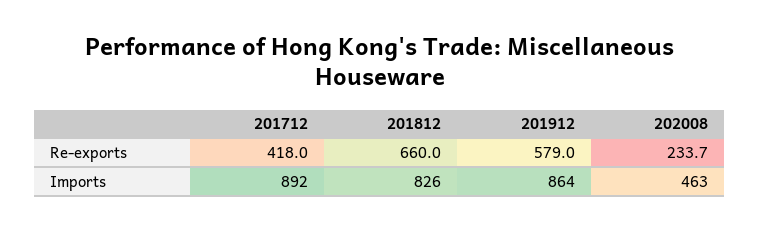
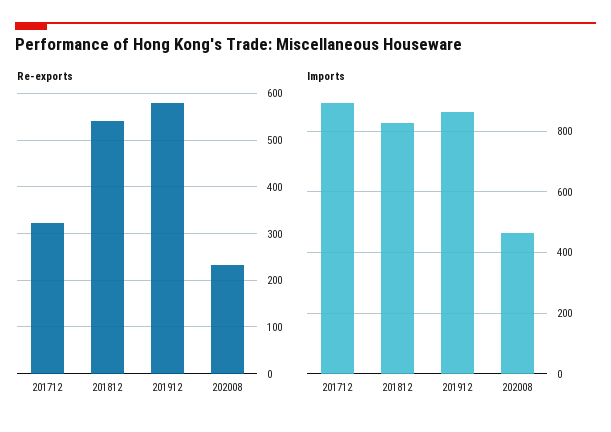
Re-exports, 201712: 418 -> 320
Re-exports, 201812: 660 -> 540

